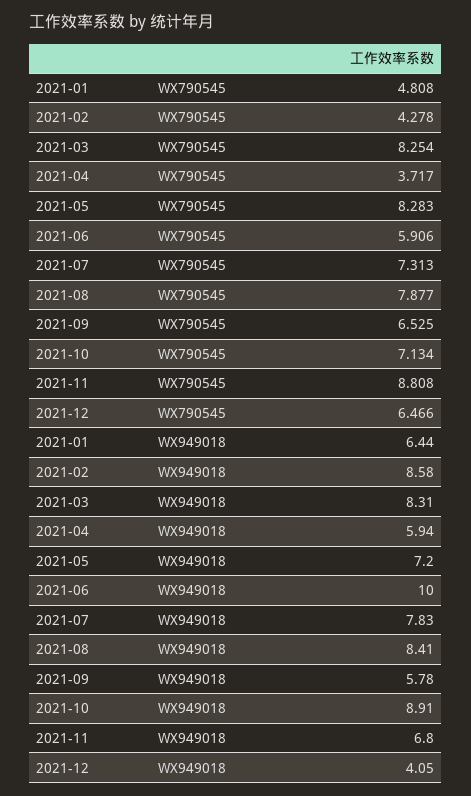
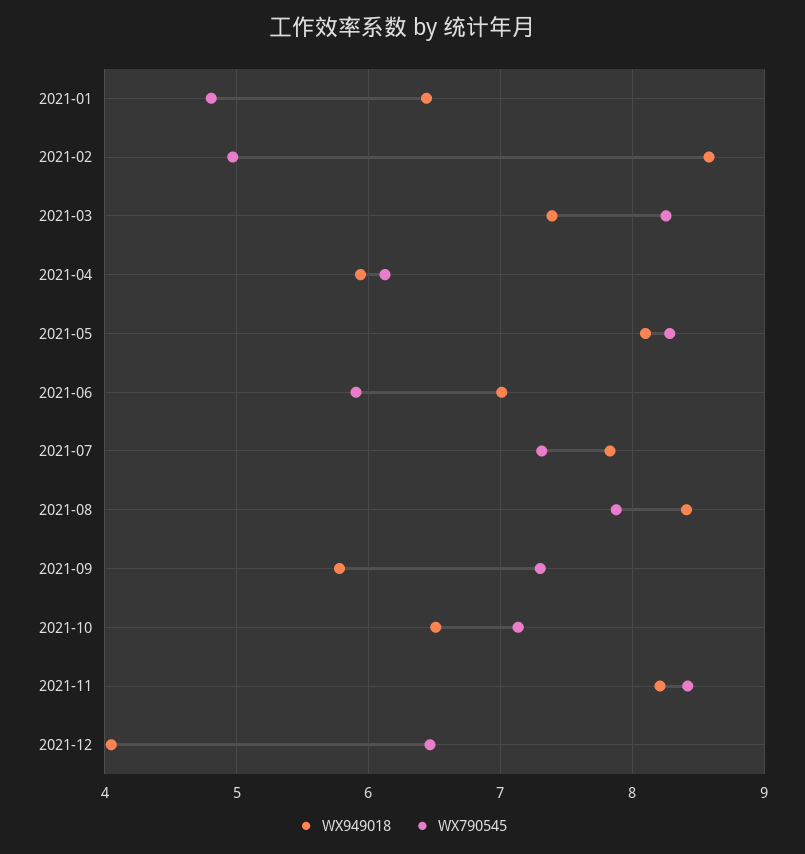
WX790545, 2021-02: 4.278 -> 5
WX790545, 2021-04: 3.717 -> 6.1
WX790545, 2021-09: 6.525 -> 7.3
WX790545, 2021-11: 8.808 -> 8.4
WX949018, 2021-03: 8.31 -> 7.4
WX949018, 2021-05: 7.2 -> 8.1
WX949018, 2021-06: 10 -> 7
WX949018, 2021-10: 8.91 -> 6.5
WX949018, 2021-11: 6.8 -> 8.2

